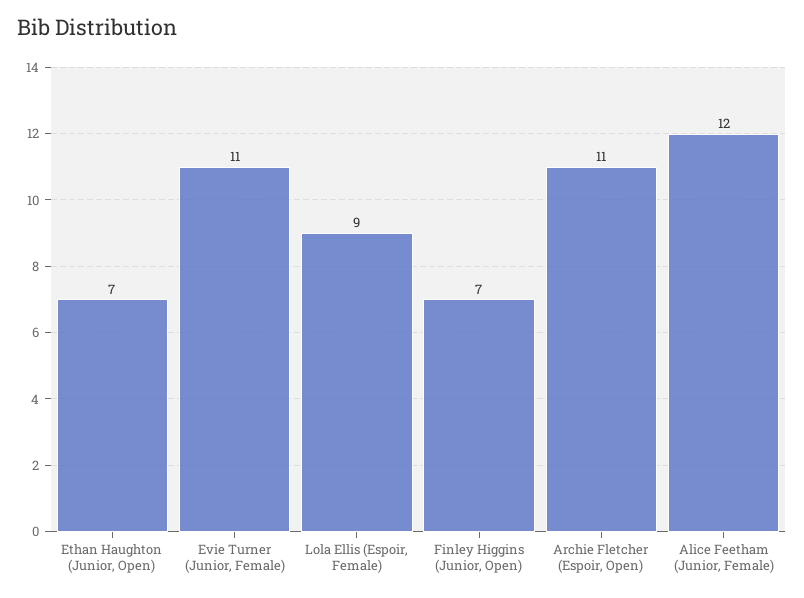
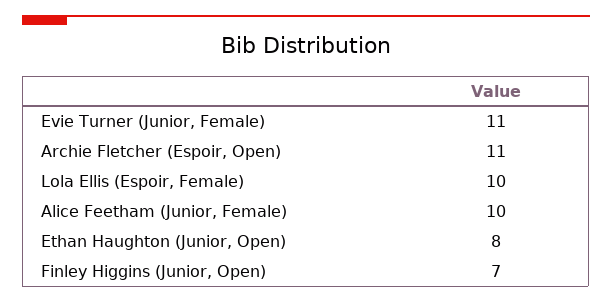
Ethan Haughton (Junior, Open): 7 -> 8
Lola Ellis (Espoir, Female): 9 -> 10
Alice Feetham (Junior, Female): 12 -> 10

